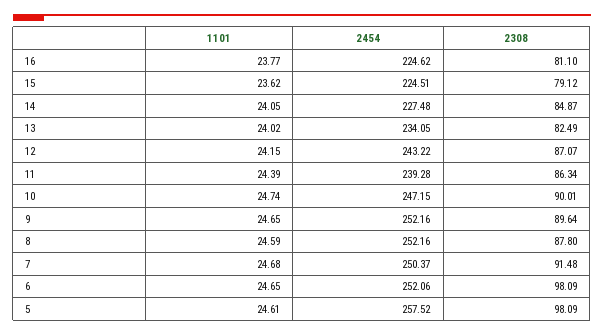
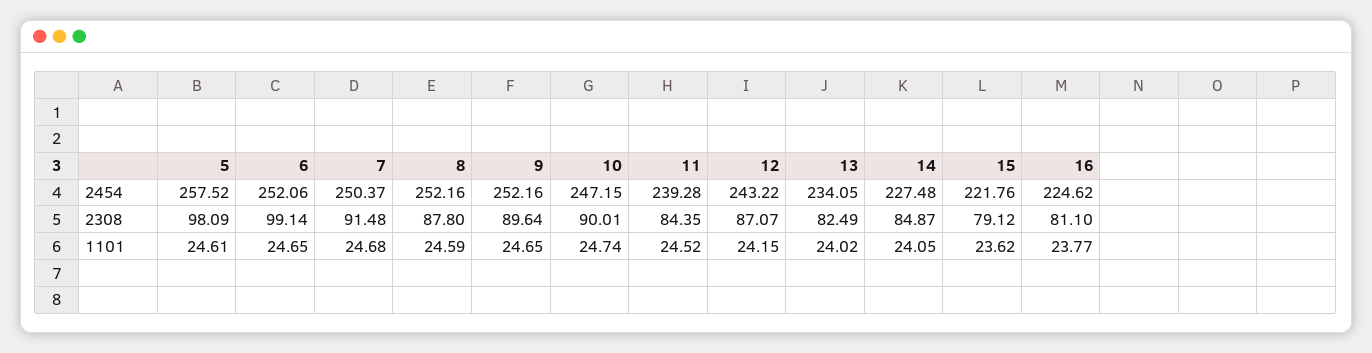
2454, 15: 224.51 -> 221.76
1101, 11: 24.39 -> 24.52
2308, 11: 86.34 -> 84.35
2308, 6: 98.09 -> 99.14

